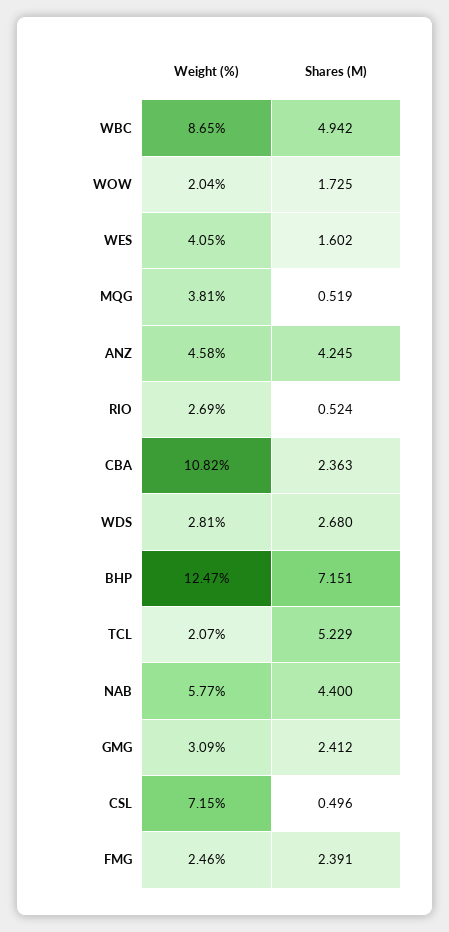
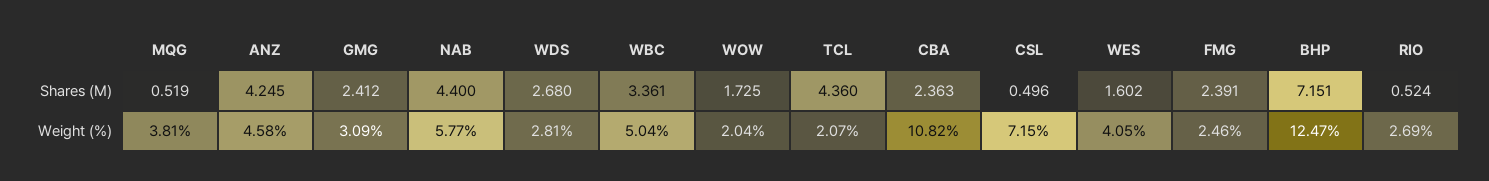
Weight (%), WBC: 8.65 -> 5.04
Shares (M), WBC: 4.942 -> 3.361
Shares (M), TCL: 5.229 -> 4.36

